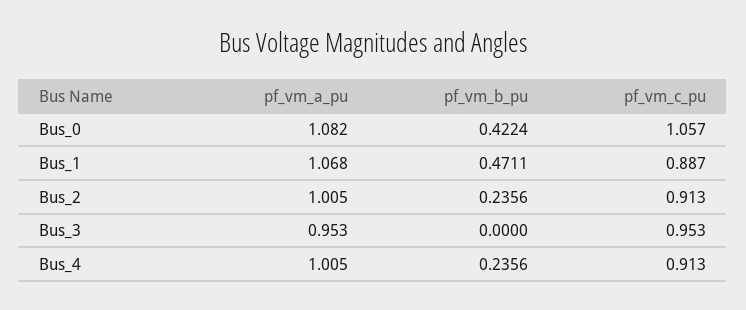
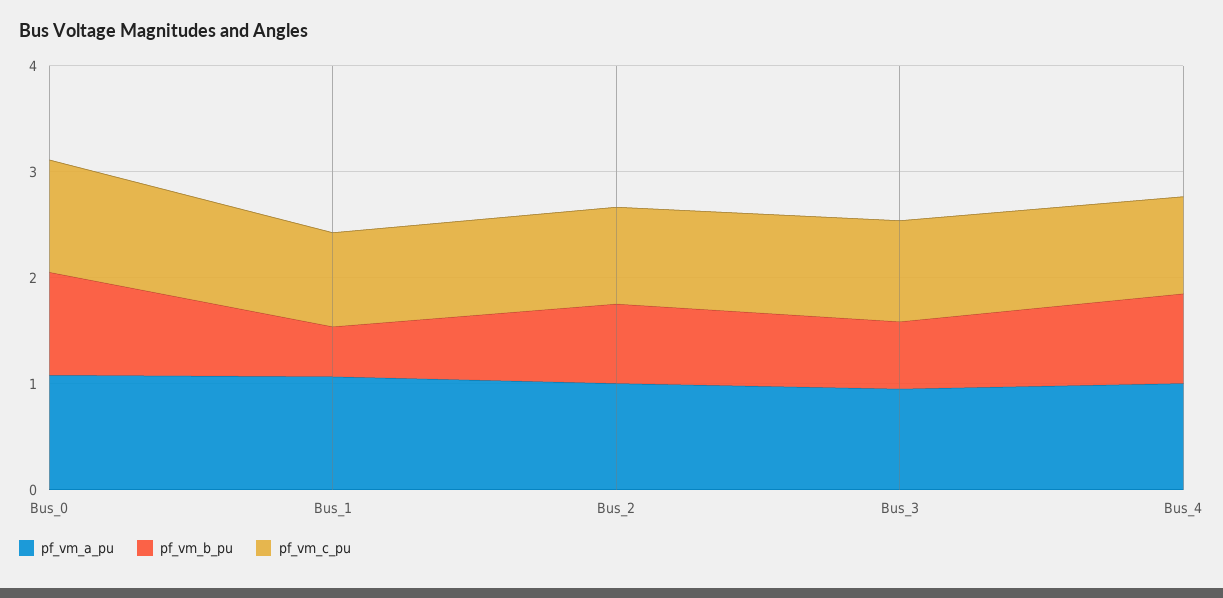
pf_vm_b_pu, Bus_0: 0.4224 -> 1
pf_vm_b_pu, Bus_2: 0.2356 -> 0.8
pf_vm_b_pu, Bus_3: 0 -> 0.6
pf_vm_b_pu, Bus_4: 0.2356 -> 0.8

